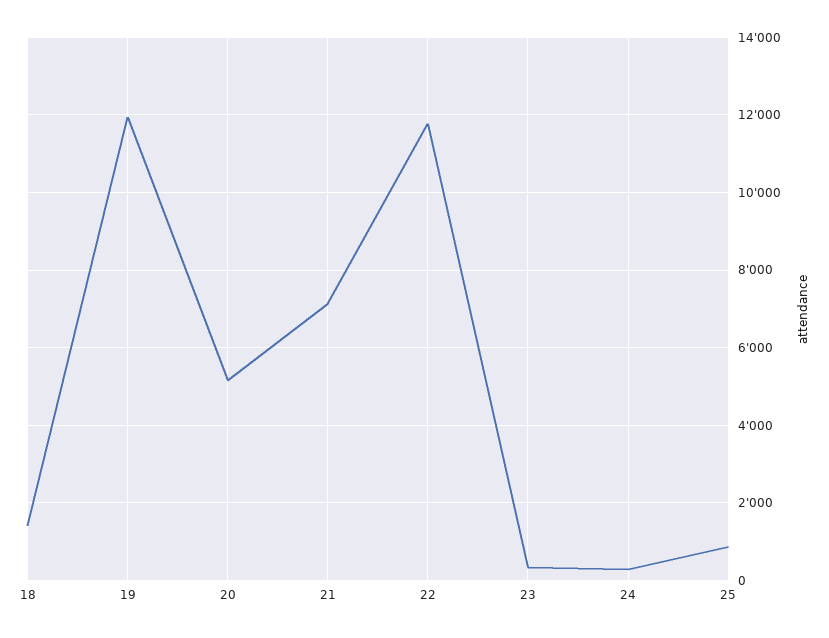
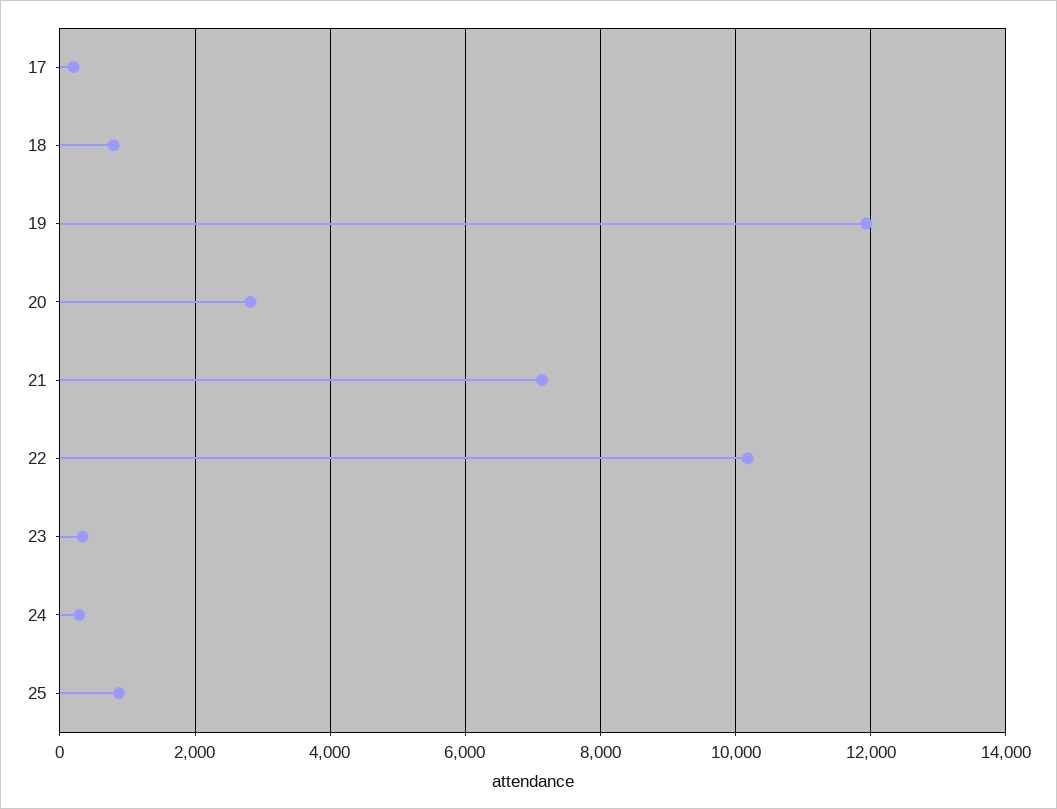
18: 1400 -> 800
20: 5200 -> 2800
22: 11800 -> 10200
17: none -> 200

